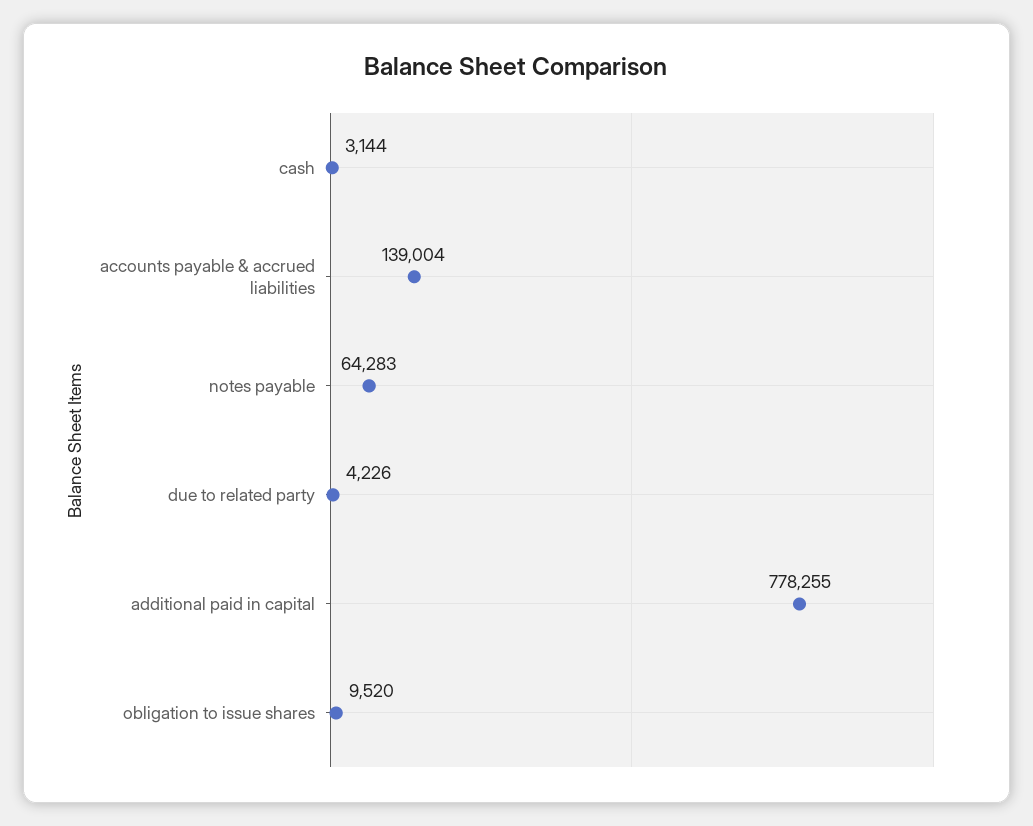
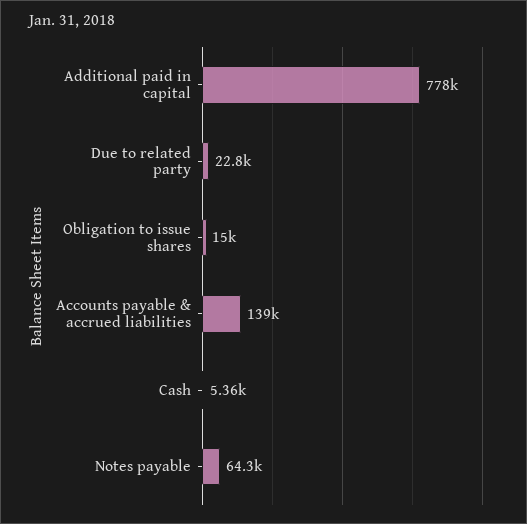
cash: 3144 -> 5360
due to related party: 4226 -> 22800
obligation to issue shares: 9520 -> 15000

